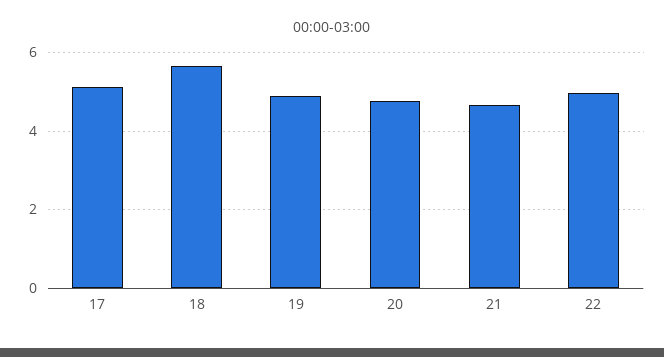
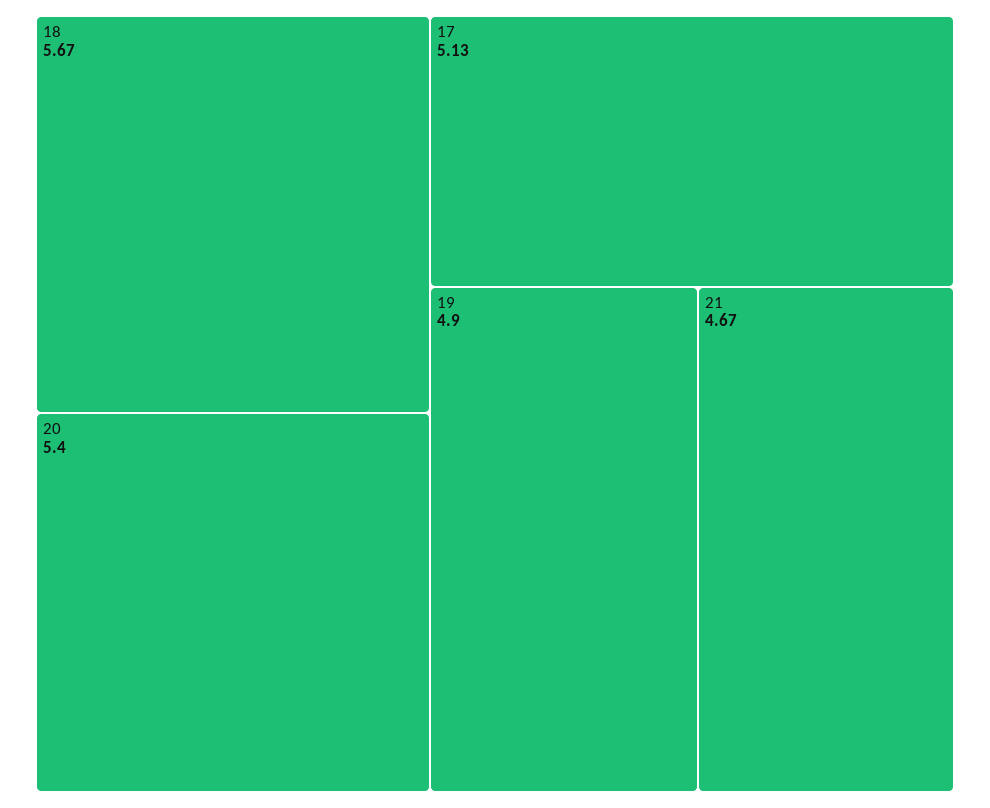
20: 4.8 -> 5.4
22: 5 -> none

